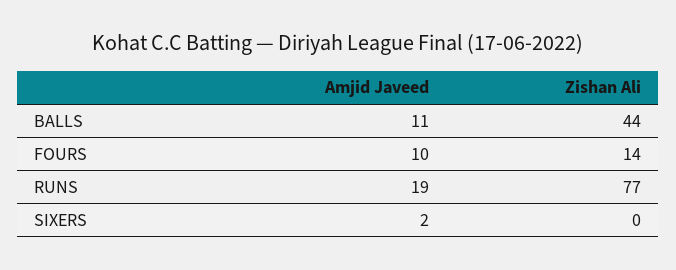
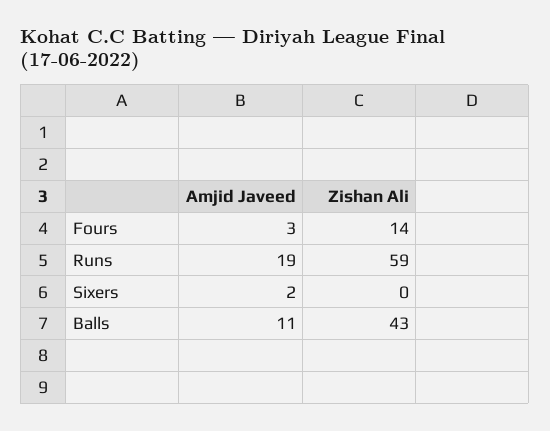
Zishan Ali, BALLS: 44 -> 43
Amjid Javeed, FOURS: 10 -> 3
Zishan Ali, RUNS: 77 -> 59

